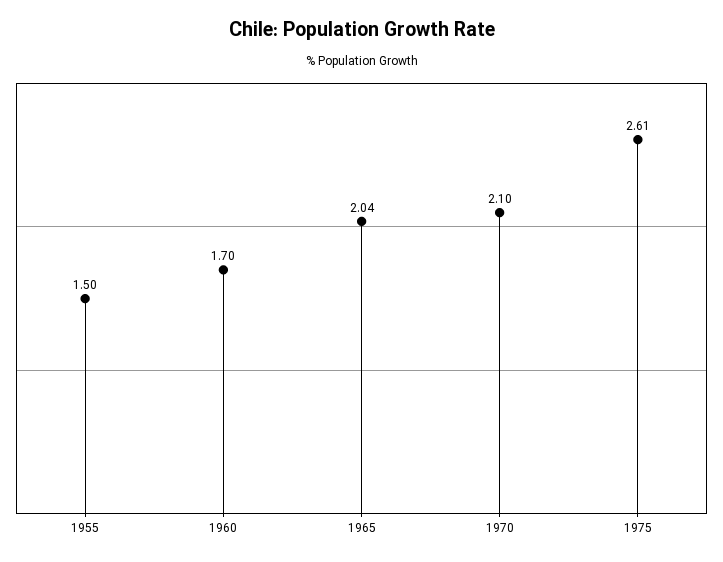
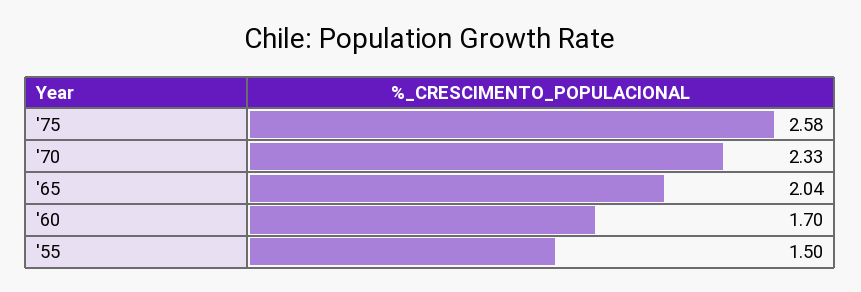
1970: 2.1 -> 2.33
1975: 2.61 -> 2.58

